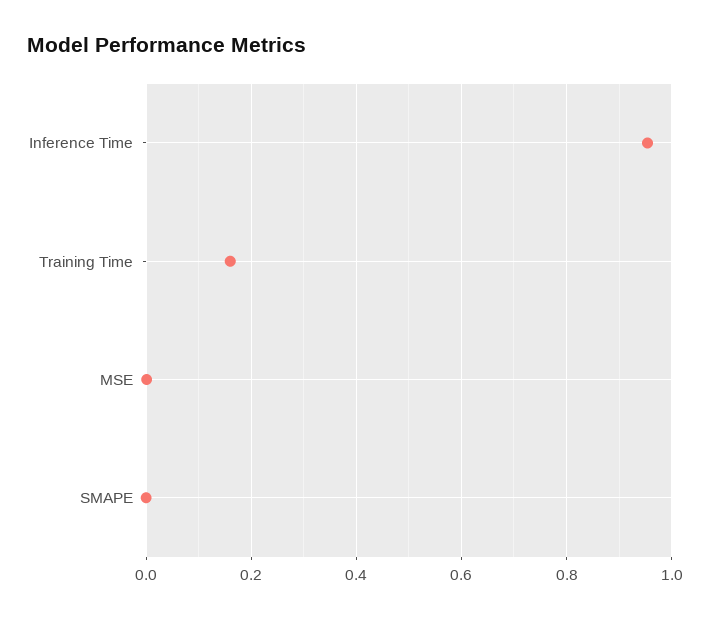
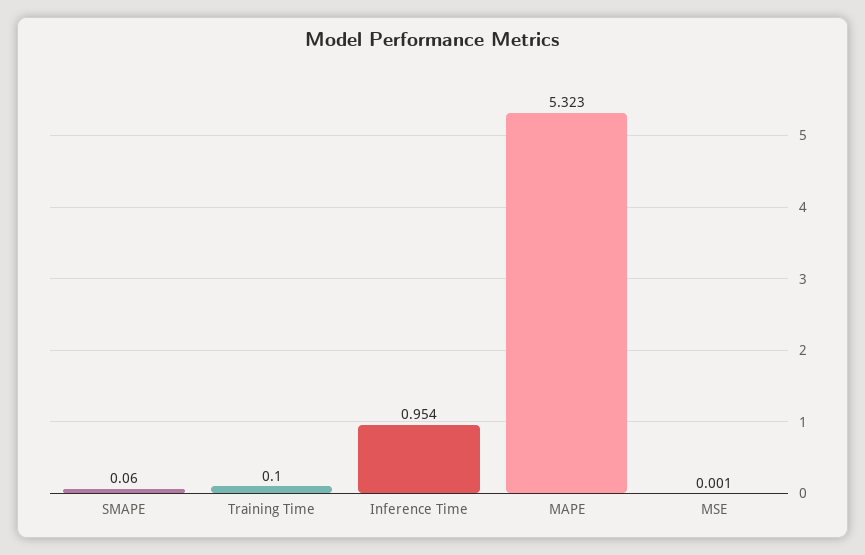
Training Time: 0.16 -> 0.1
SMAPE: 0 -> 0.06
MAPE: none -> 5.323

